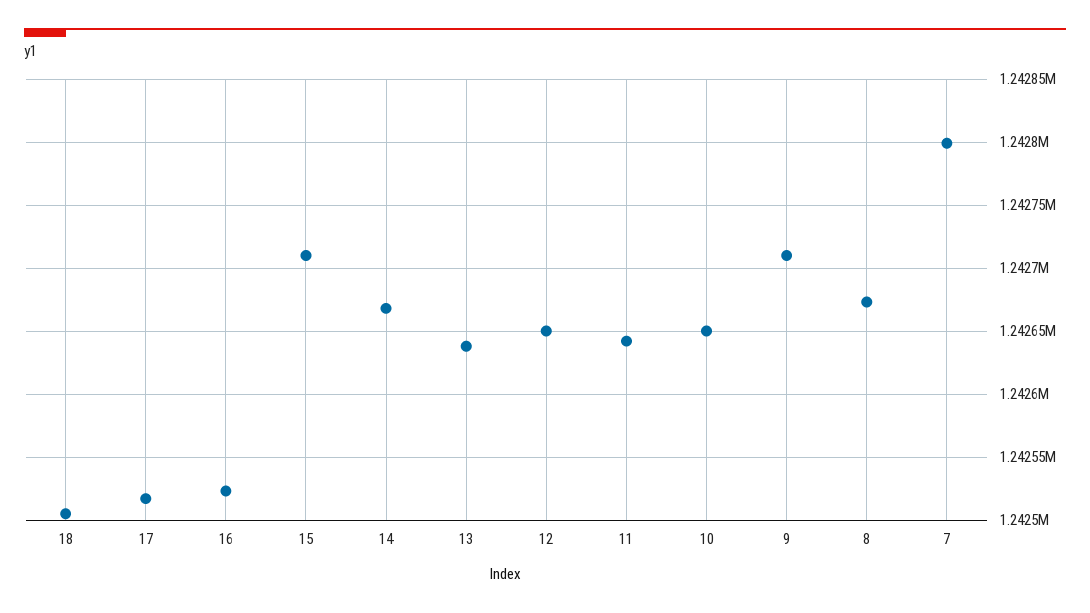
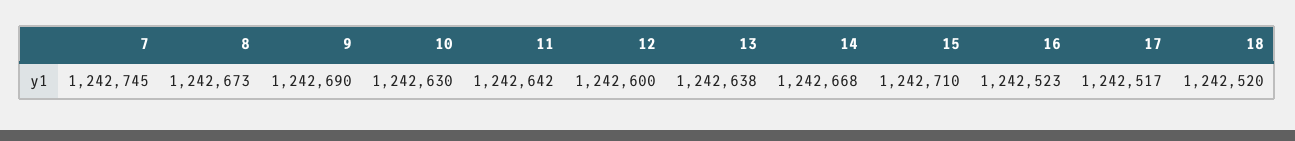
18: 1242505 -> 1242520
12: 1242650 -> 1242600
10: 1242650 -> 1242630
9: 1242710 -> 1242690
7: 1242800 -> 1242745

